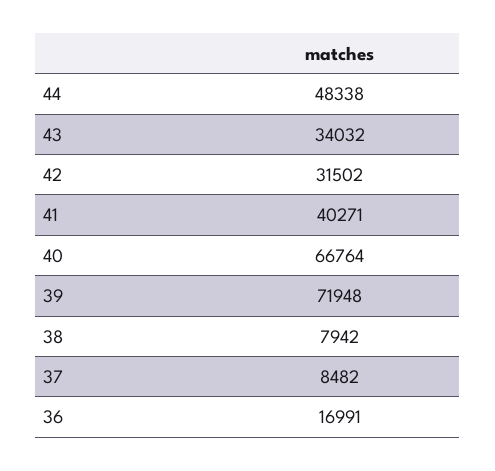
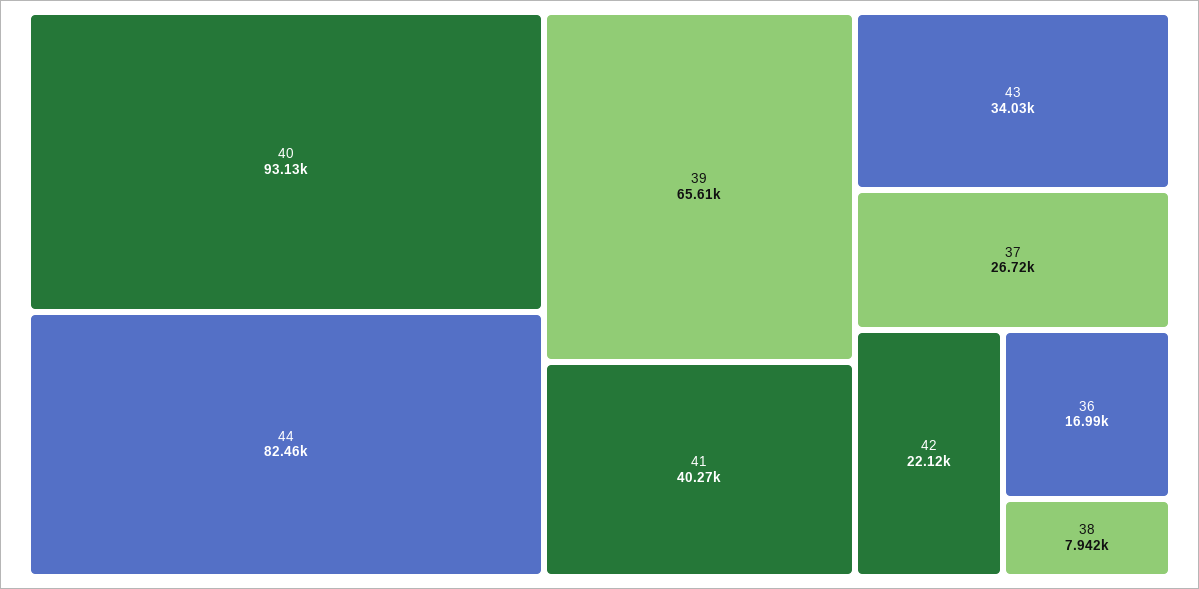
44: 48338 -> 82460
42: 31502 -> 22120
40: 66764 -> 93130
39: 71948 -> 65610
37: 8482 -> 26720

